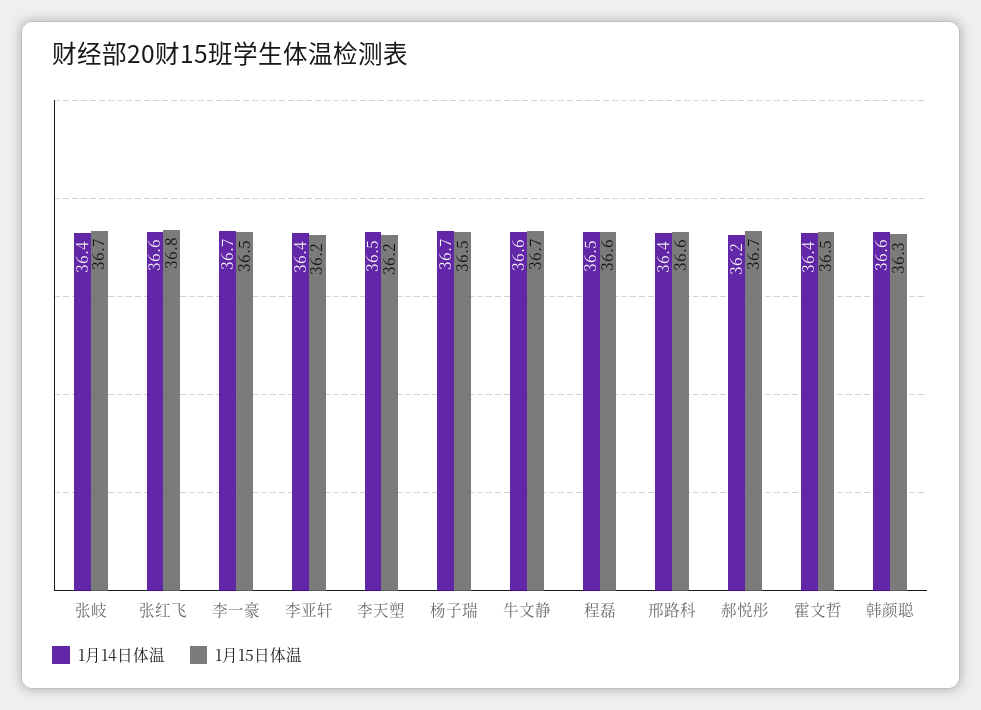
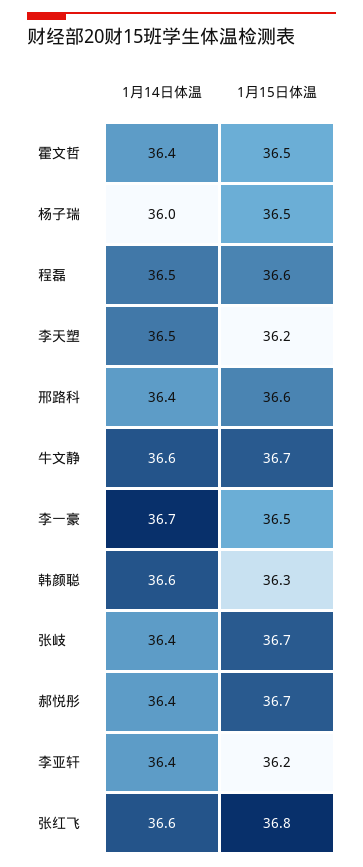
1月14日体温, 杨子瑞: 36.7 -> 36
1月14日体温, 郝悦彤: 36.2 -> 36.4

